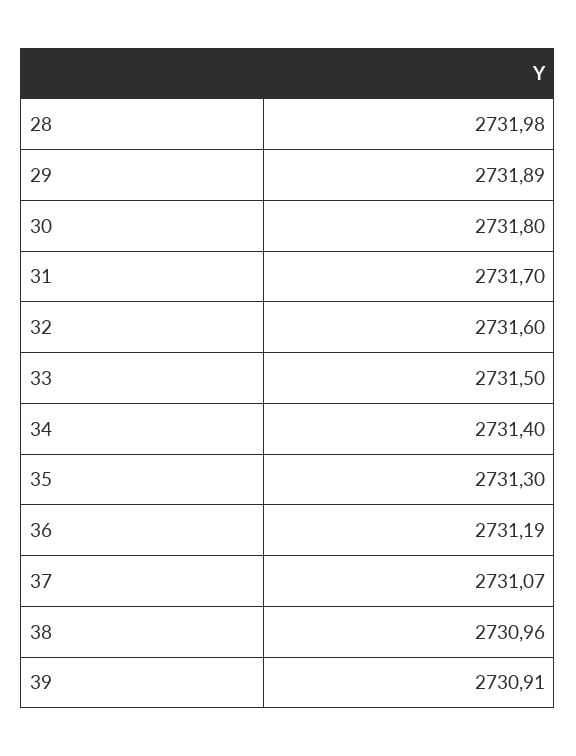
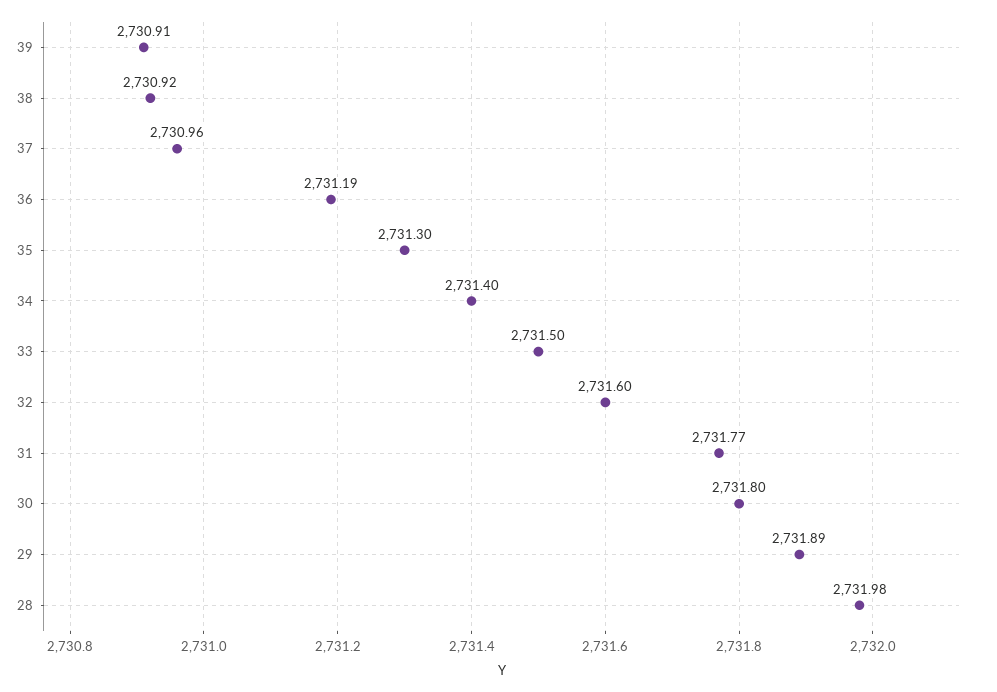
31: 2731.7 -> 2731.77
37: 2731.07 -> 2730.96
38: 2730.96 -> 2730.92

